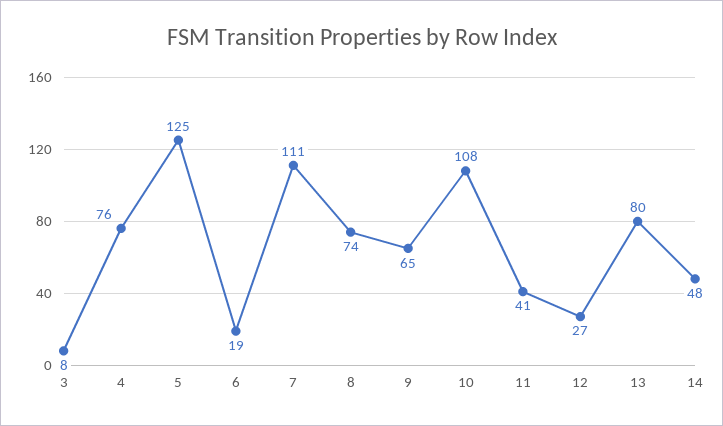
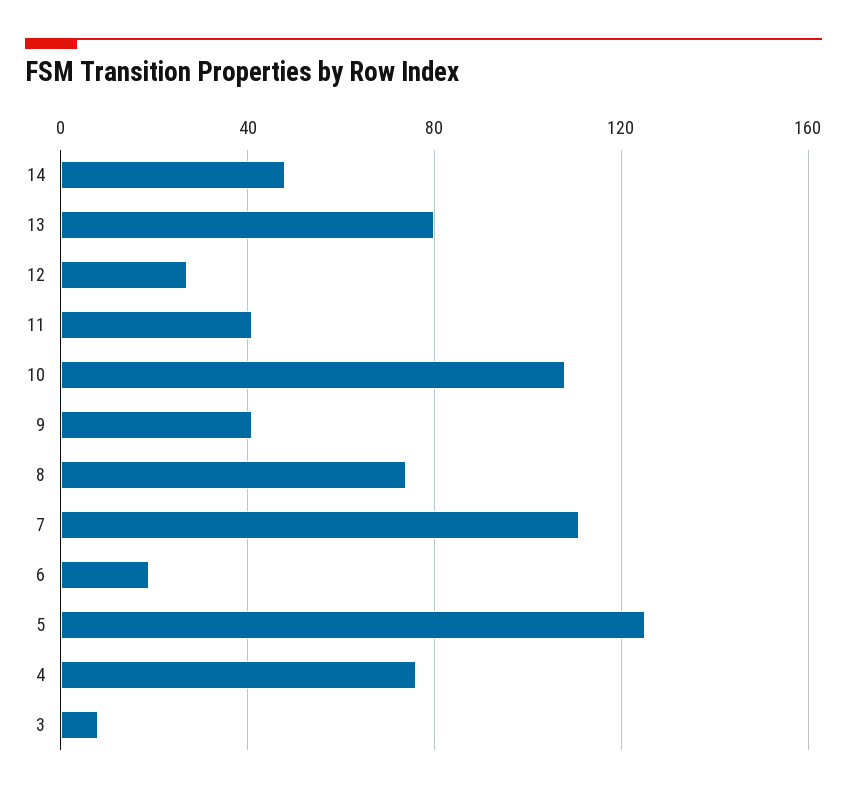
9: 65 -> 40

